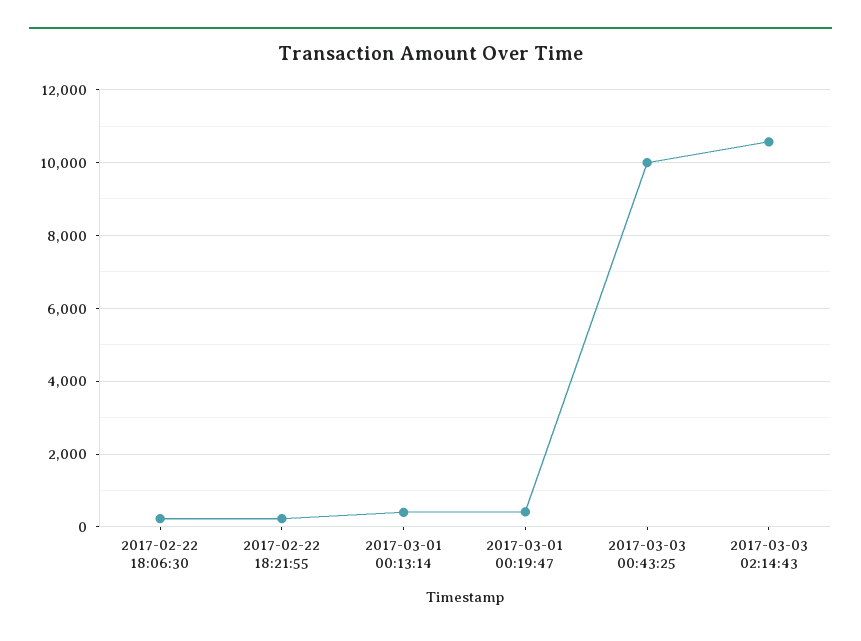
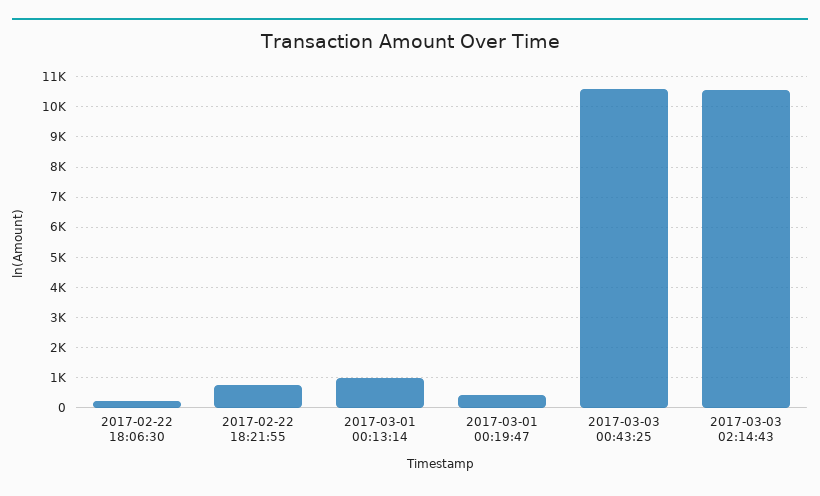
2017-02-22 18:21:55: 200 -> 800
2017-03-01 00:13:14: 400 -> 1000
2017-03-03 00:43:25: 10000 -> 10600

